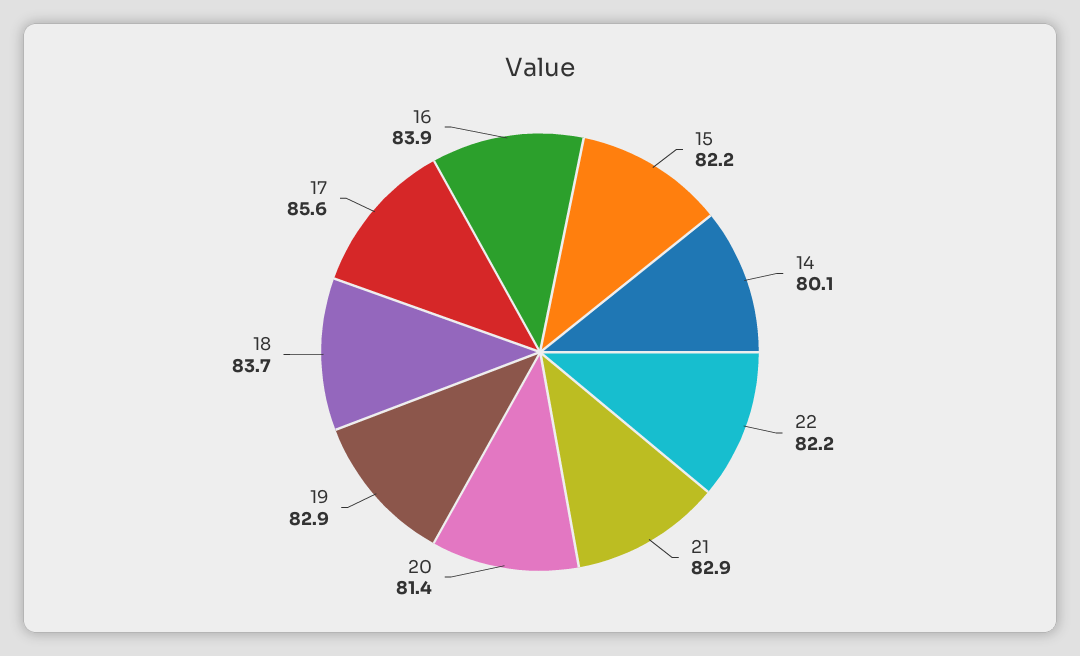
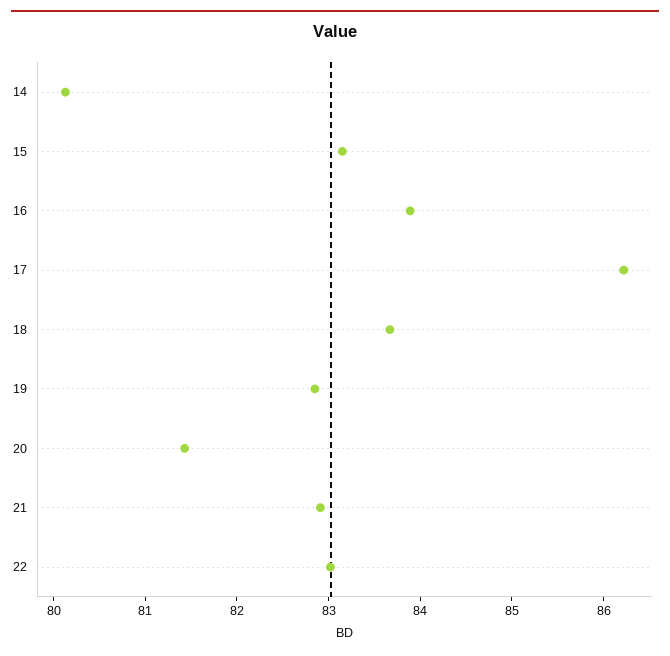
15: 82.2 -> 83.2
22: 82.2 -> 83
17: 85.6 -> 86.2

